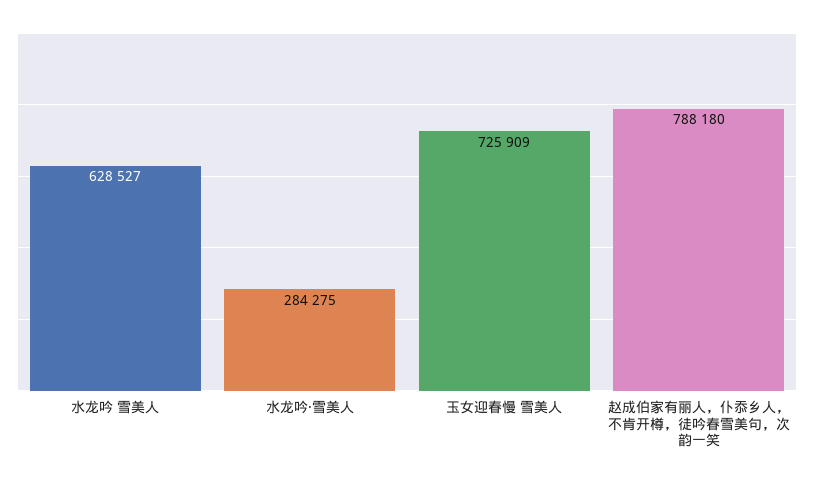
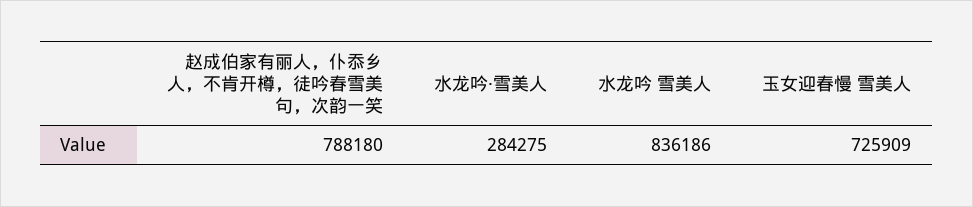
水龙吟 雪美人: 628527 -> 836186

